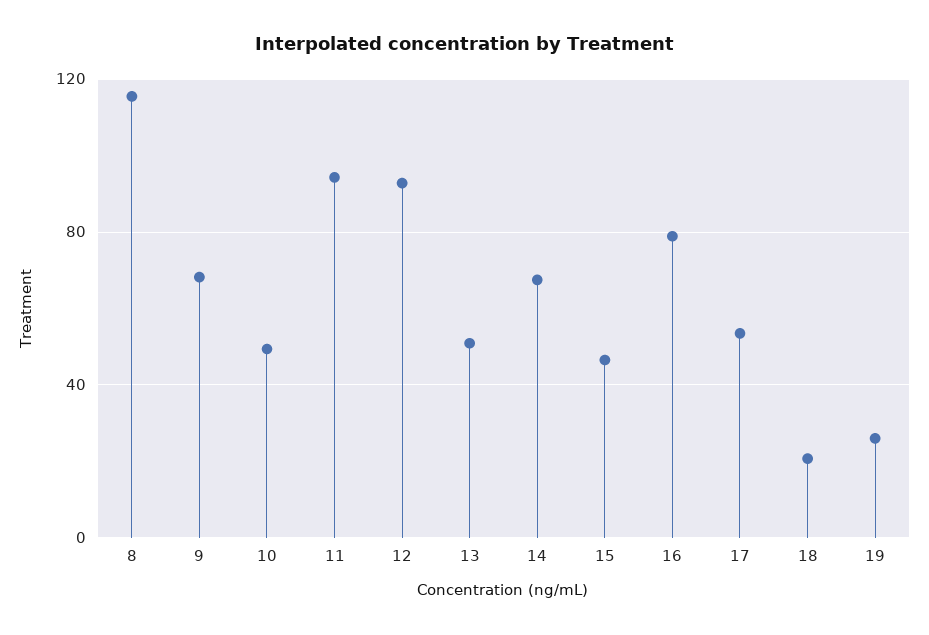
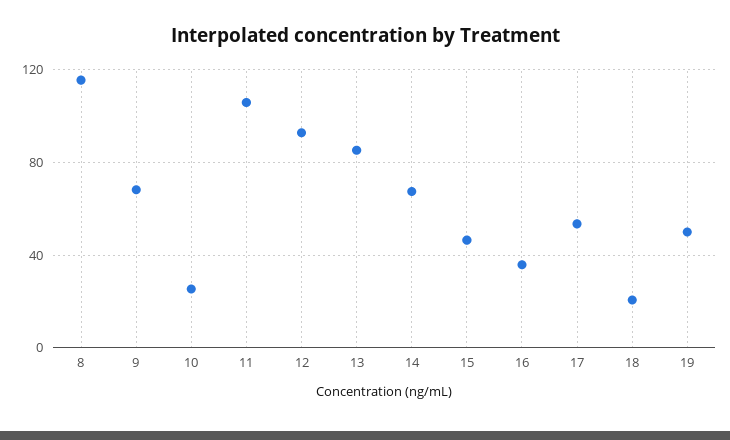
10: 50 -> 25
11: 95 -> 105
13: 50 -> 85
16: 80 -> 35
19: 25 -> 50

